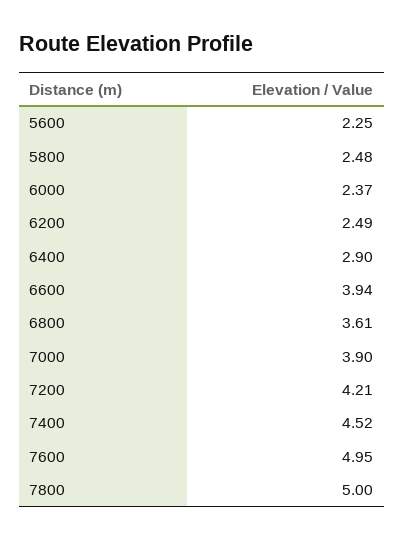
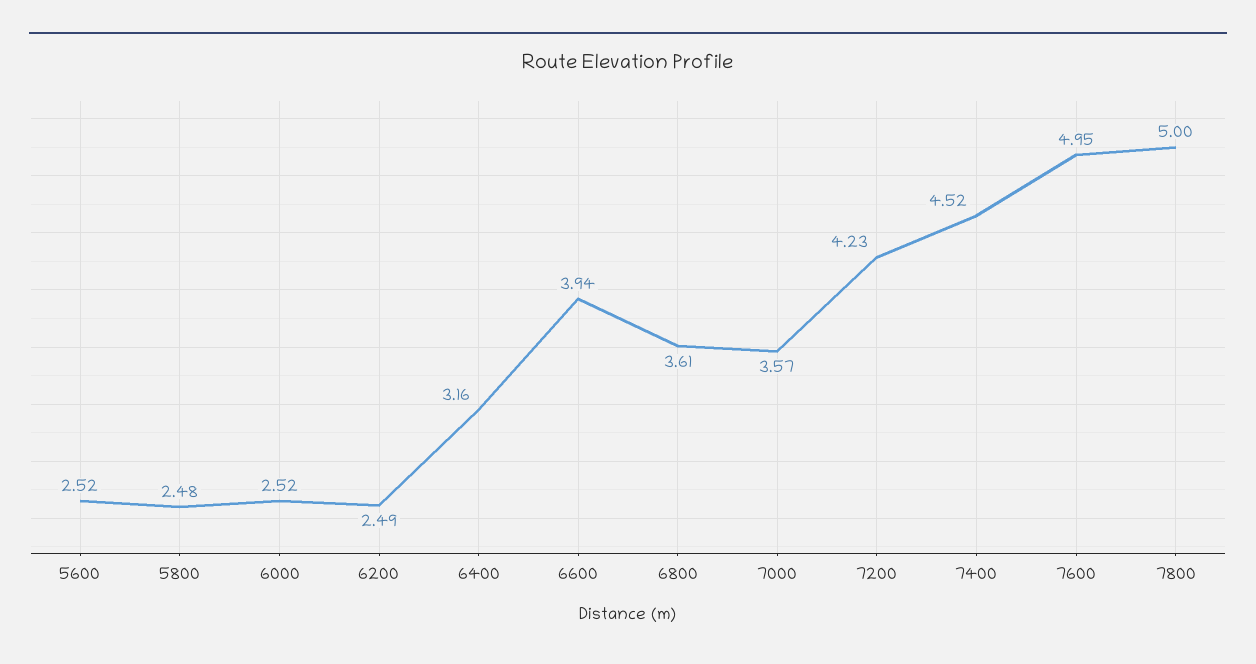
5600: 2.25 -> 2.52
6000: 2.37 -> 2.52
6400: 2.9 -> 3.16
7000: 3.9 -> 3.57
7200: 4.21 -> 4.23

